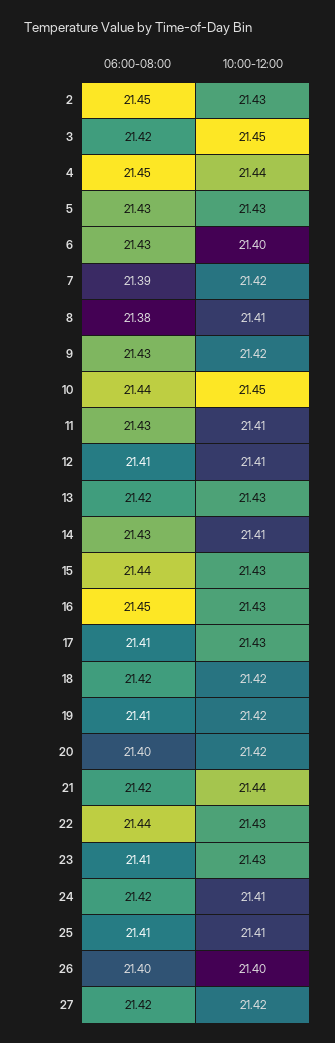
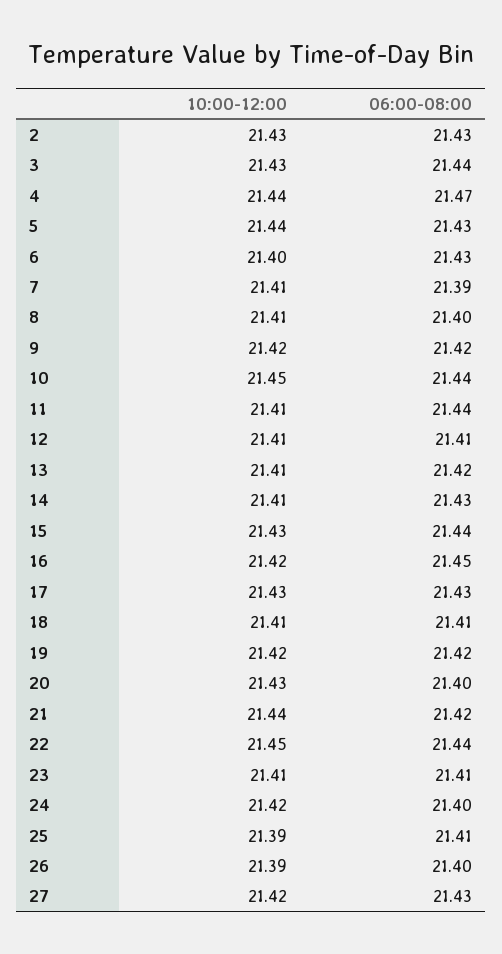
06:00-08:00, 2: 21.45 -> 21.43
06:00-08:00, 3: 21.42 -> 21.44
10:00-12:00, 3: 21.45 -> 21.43
06:00-08:00, 4: 21.45 -> 21.47
10:00-12:00, 5: 21.43 -> 21.44
10:00-12:00, 7: 21.42 -> 21.41
06:00-08:00, 8: 21.38 -> 21.4
06:00-08:00, 9: 21.43 -> 21.42
06:00-08:00, 11: 21.43 -> 21.44
10:00-12:00, 13: 21.43 -> 21.41
10:00-12:00, 16: 21.43 -> 21.42
06:00-08:00, 17: 21.41 -> 21.43
06:00-08:00, 18: 21.42 -> 21.41
10:00-12:00, 18: 21.42 -> 21.41
06:00-08:00, 19: 21.41 -> 21.42
10:00-12:00, 20: 21.42 -> 21.43
10:00-12:00, 22: 21.43 -> 21.45
10:00-12:00, 23: 21.43 -> 21.41
06:00-08:00, 24: 21.42 -> 21.4
10:00-12:00, 24: 21.41 -> 21.42
10:00-12:00, 25: 21.41 -> 21.39
10:00-12:00, 26: 21.4 -> 21.39
06:00-08:00, 27: 21.42 -> 21.43

